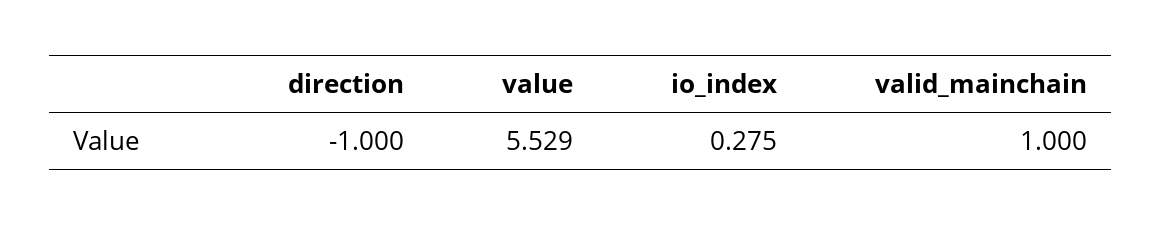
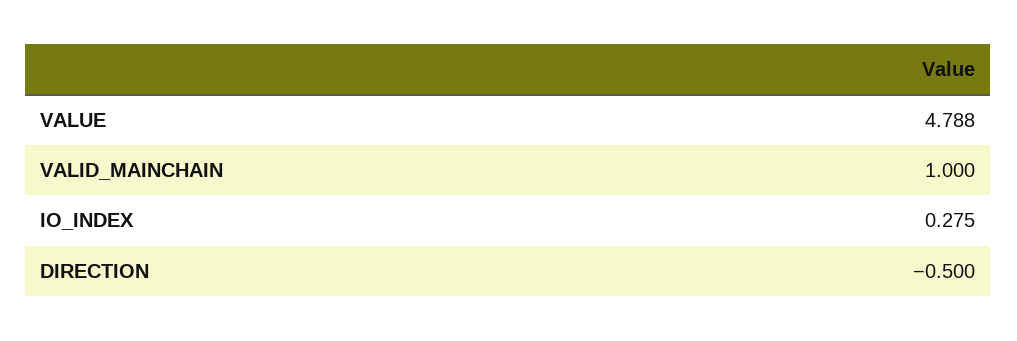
direction: -1 -> -0.5
value: 5.529 -> 4.788

